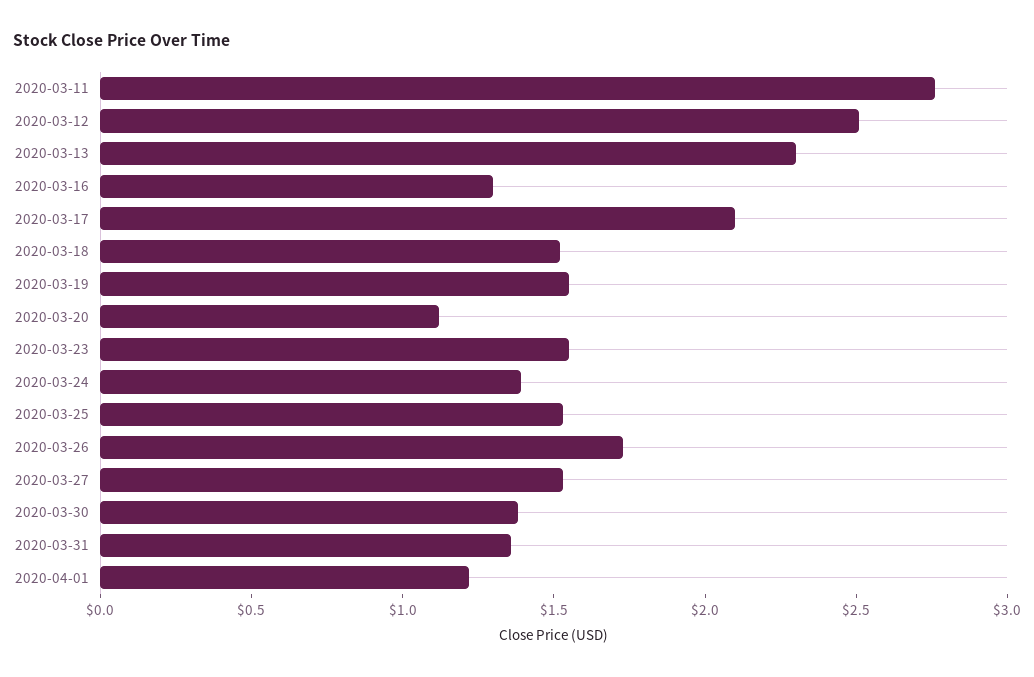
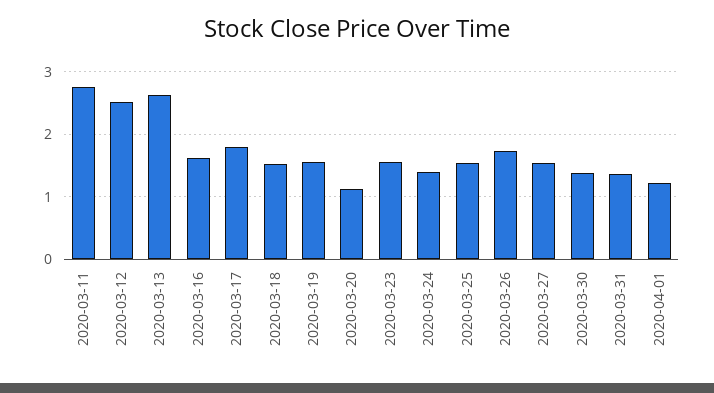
2020-03-13: 2.3 -> 2.6
2020-03-16: 1.3 -> 1.6
2020-03-17: 2.1 -> 1.8

